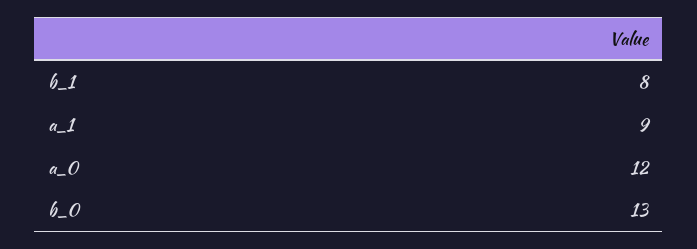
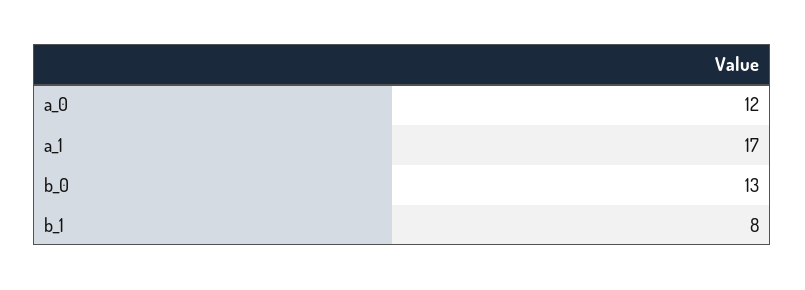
a_1: 9 -> 17

